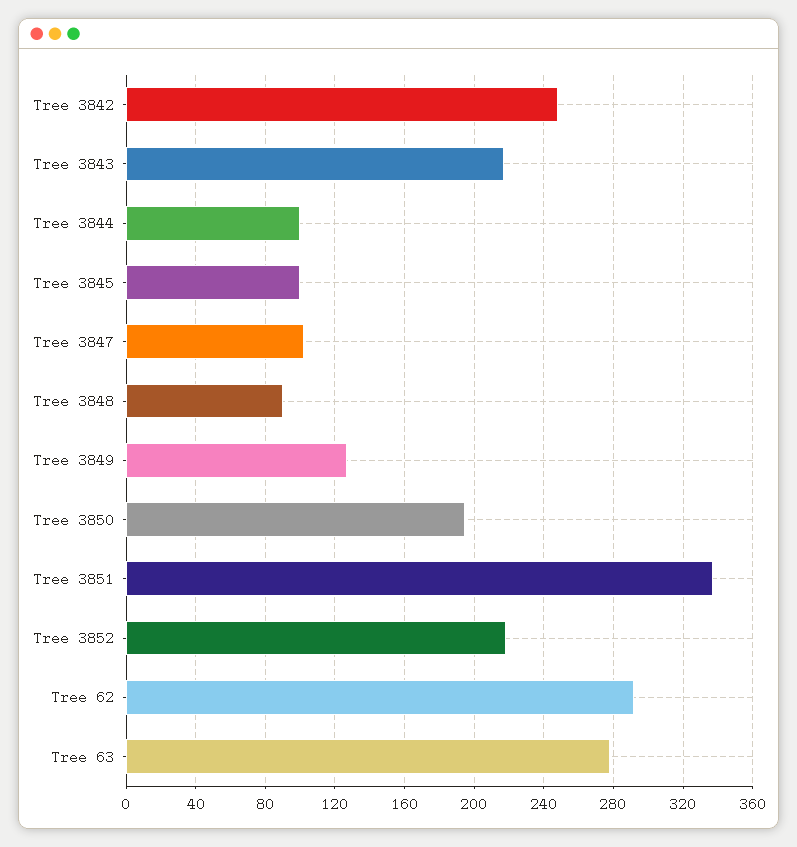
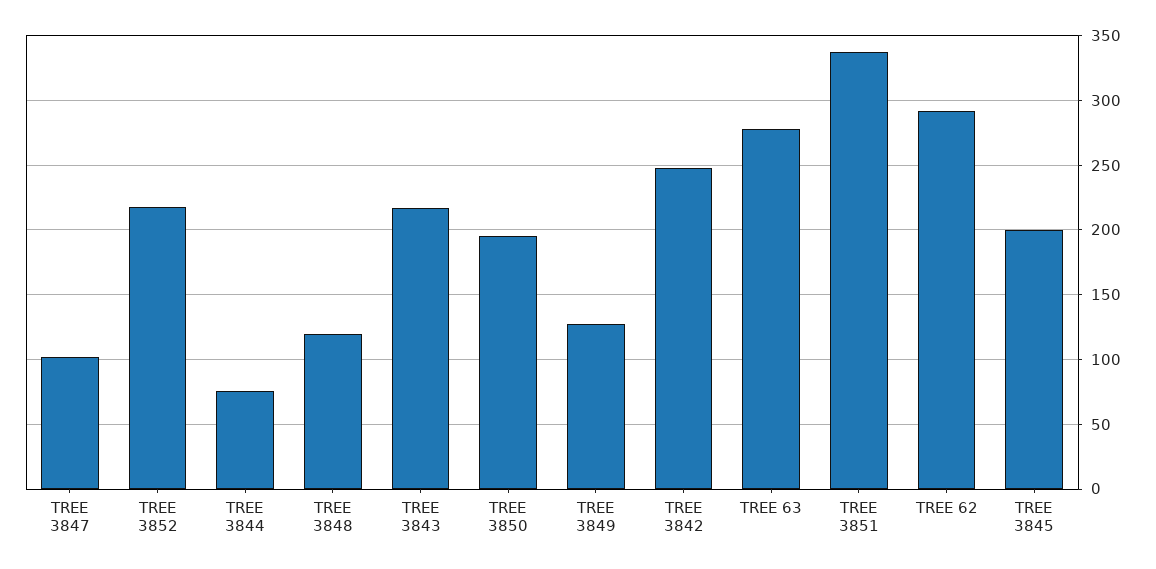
Tree 3844: 100 -> 75
Tree 3845: 100 -> 200
Tree 3848: 90 -> 120

